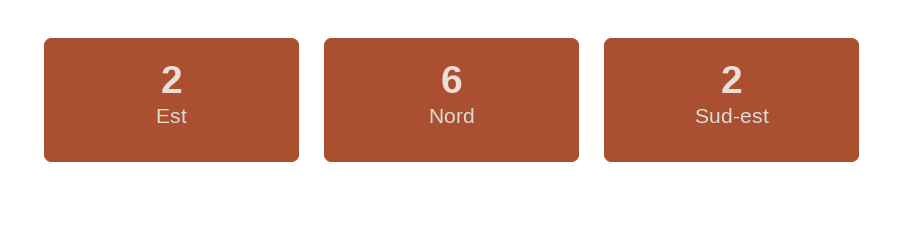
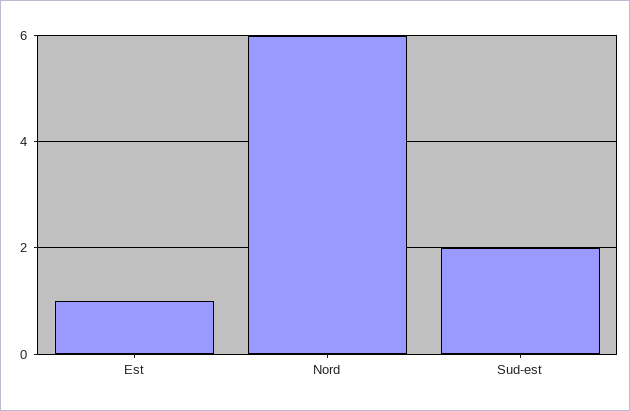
Est: 2 -> 1

